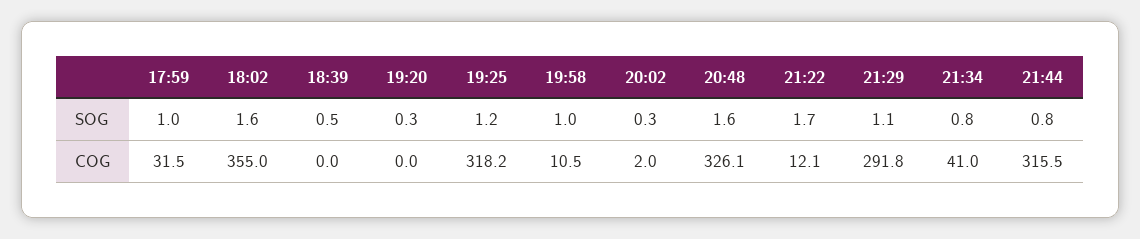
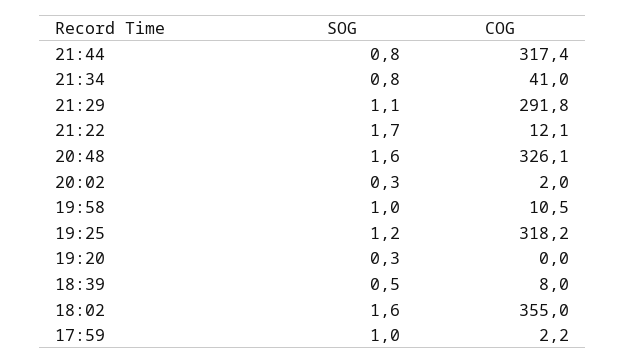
17:59, COG: 31.5 -> 2.2
18:39, COG: 0 -> 8
21:44, COG: 315.5 -> 317.4

